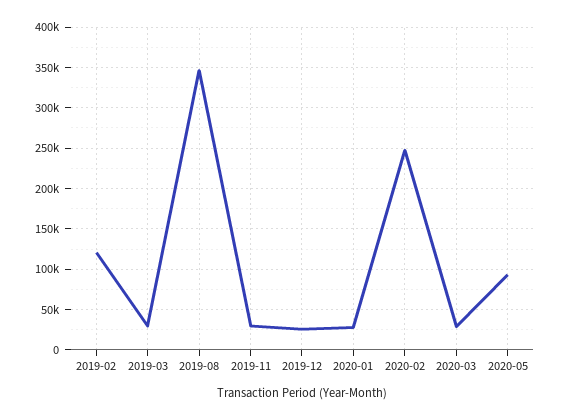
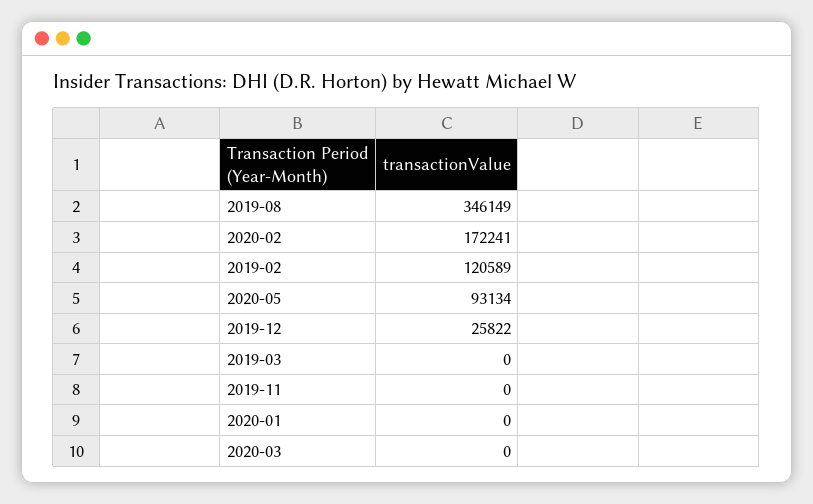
2019-03: 30000 -> 0
2019-11: 30000 -> 0
2020-01: 30000 -> 0
2020-02: 250000 -> 172241
2020-03: 30000 -> 0

